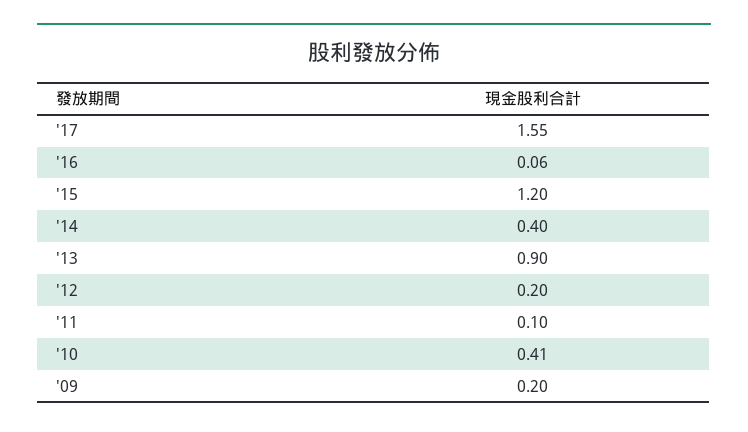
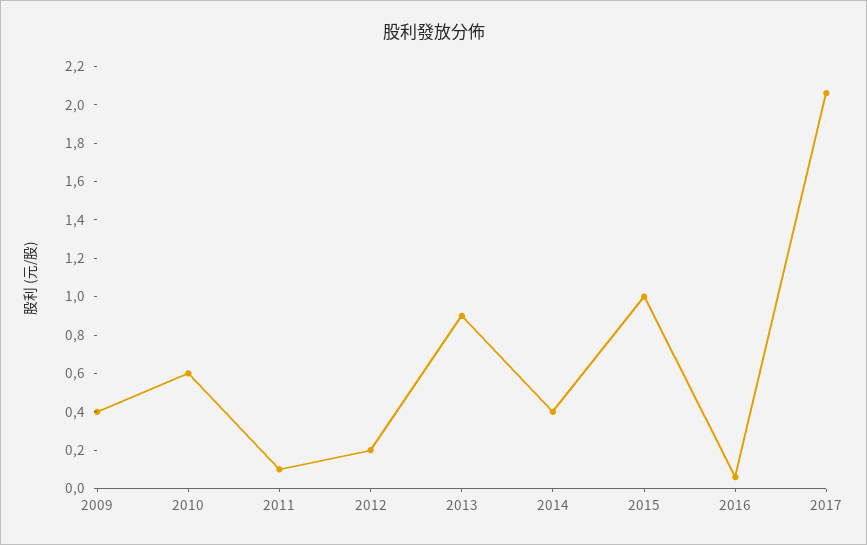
'17: 1.55 -> 2.05
'15: 1.2 -> 1
'10: 0.41 -> 0.6
'09: 0.2 -> 0.4

